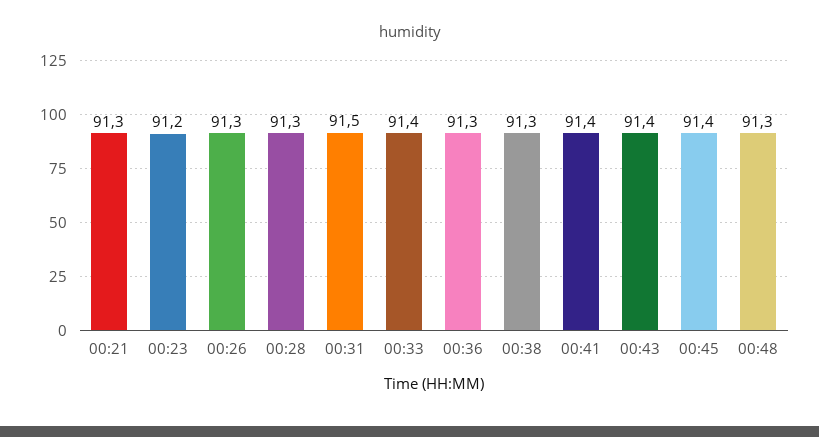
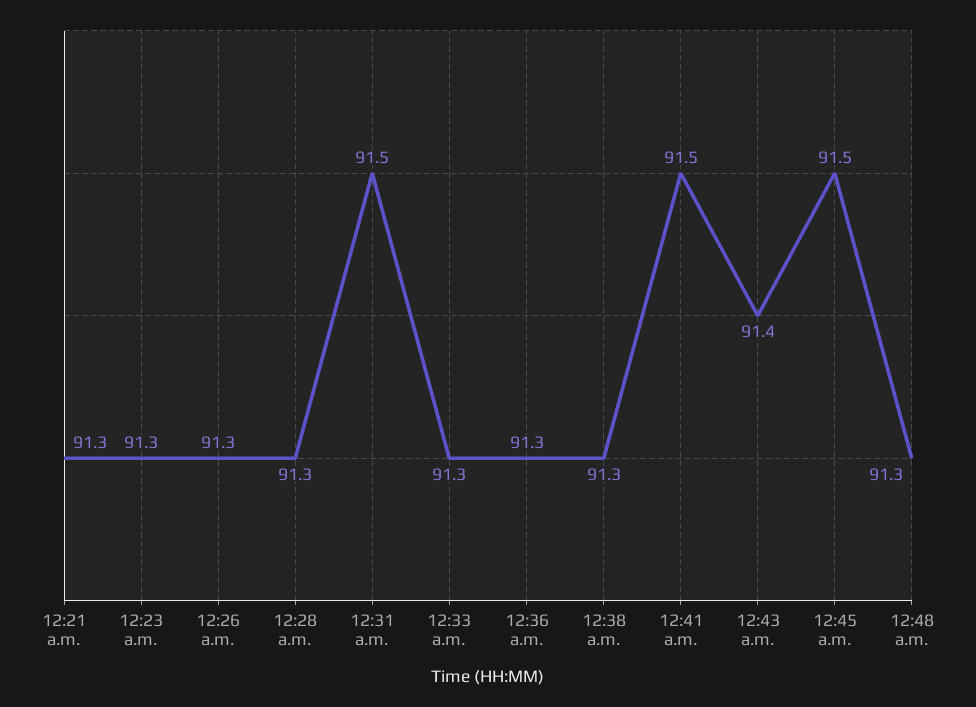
00:23: 91.2 -> 91.3
00:33: 91.4 -> 91.3
00:41: 91.4 -> 91.5
00:45: 91.4 -> 91.5

